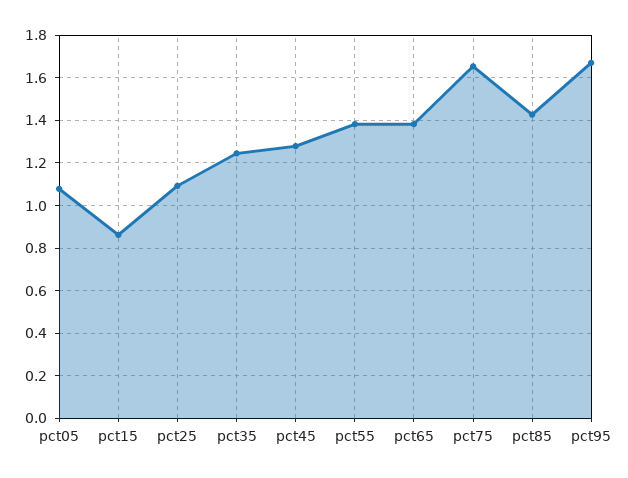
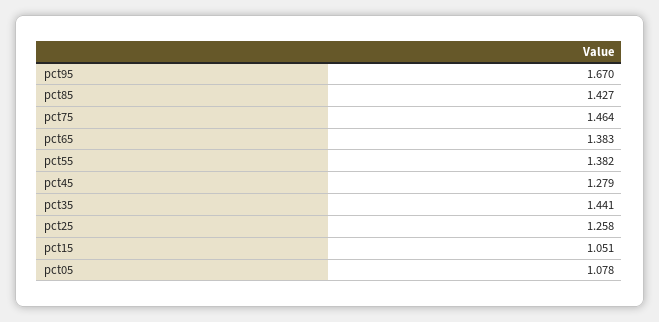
pct15: 0.85 -> 1.051
pct25: 1.1 -> 1.258
pct35: 1.25 -> 1.441
pct75: 1.65 -> 1.464

